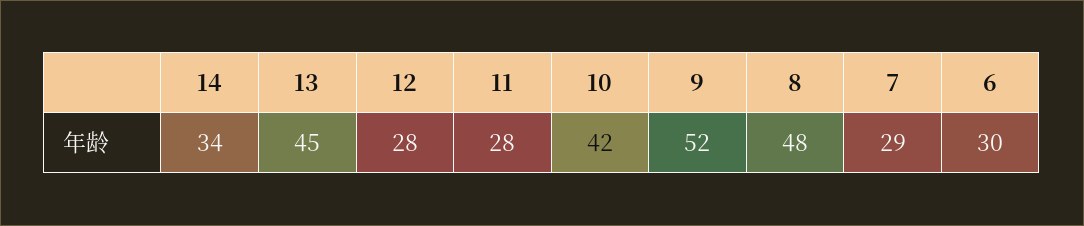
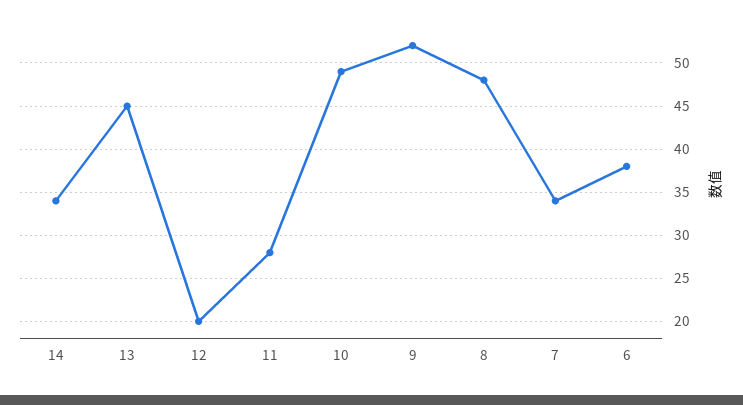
12: 28 -> 20
10: 42 -> 49
7: 29 -> 34
6: 30 -> 38

